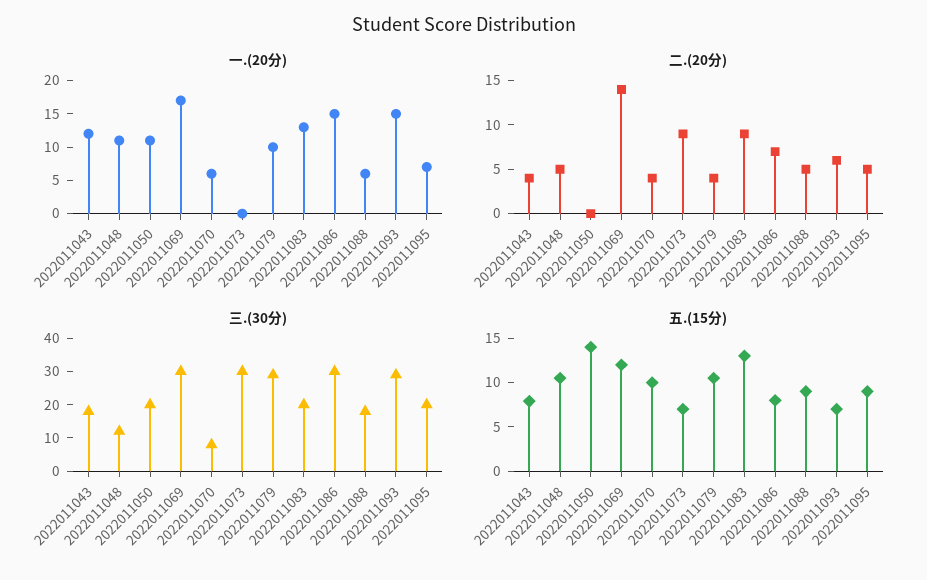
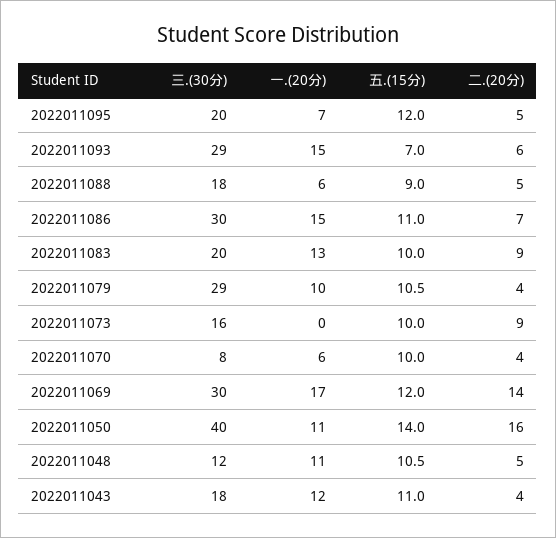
二.(20分), 2022011050: 0 -> 16
三.(30分), 2022011050: 20 -> 40
三.(30分), 2022011073: 30 -> 16
五.(15分), 2022011043: 8 -> 11
五.(15分), 2022011073: 7 -> 10
五.(15分), 2022011083: 13 -> 10
五.(15分), 2022011086: 8 -> 11
五.(15分), 2022011095: 9 -> 12

